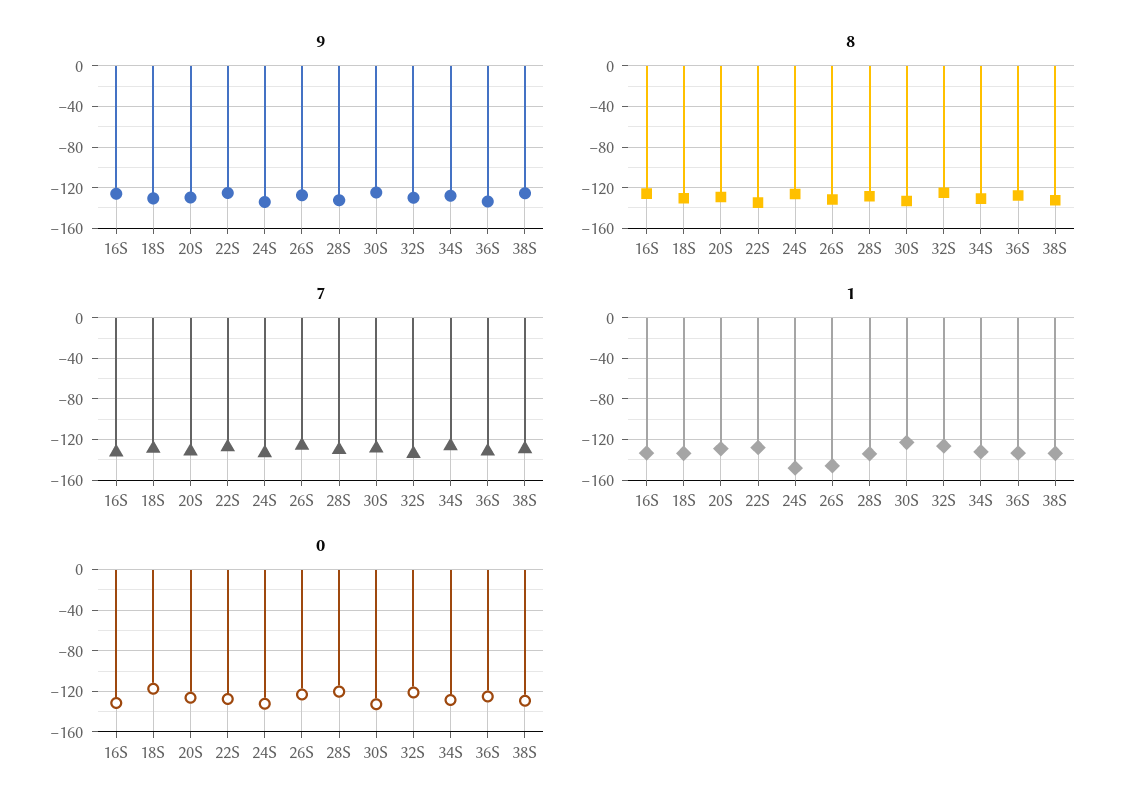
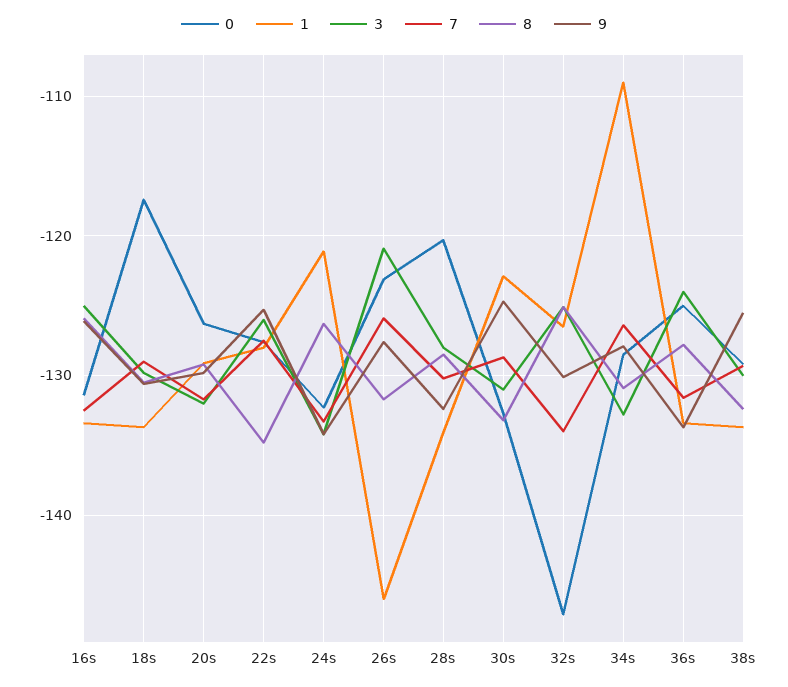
1, 24S: -150 -> -121
1, 34S: -130 -> -109
0, 32S: -120 -> -147
3, 16S: none -> -125
3, 18S: none -> -130
3, 20S: none -> -132
3, 22S: none -> -126
3, 24S: none -> -134
3, 26S: none -> -121
3, 28S: none -> -128
3, 30S: none -> -131
3, 32S: none -> -125
3, 34S: none -> -133
3, 36S: none -> -124
3, 38S: none -> -130

